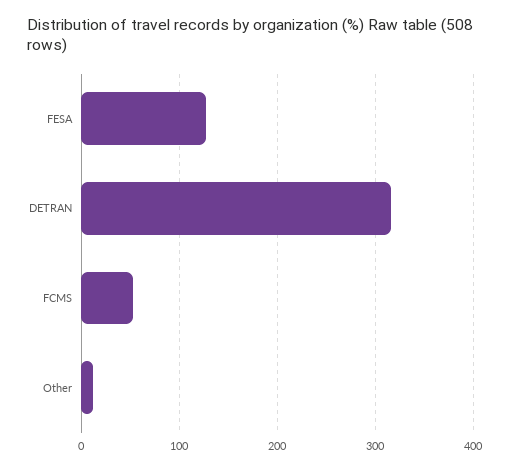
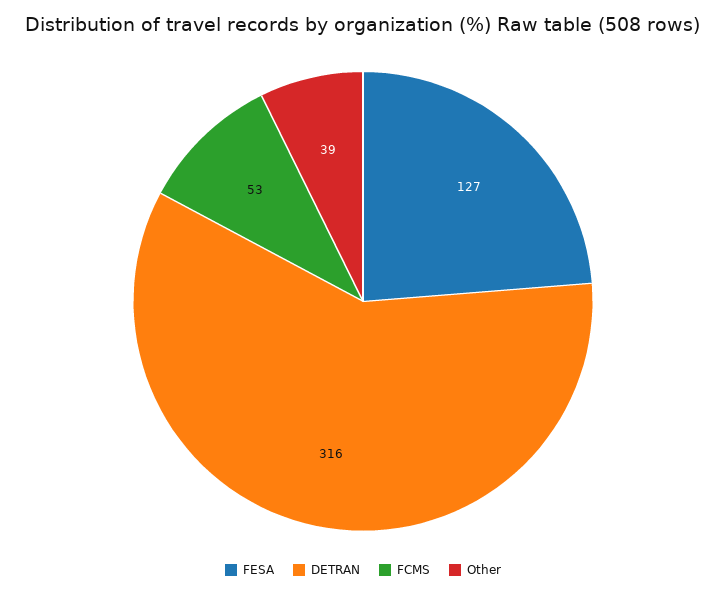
Other: 10 -> 39

